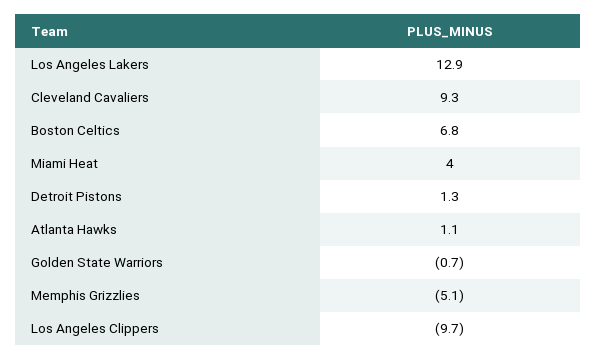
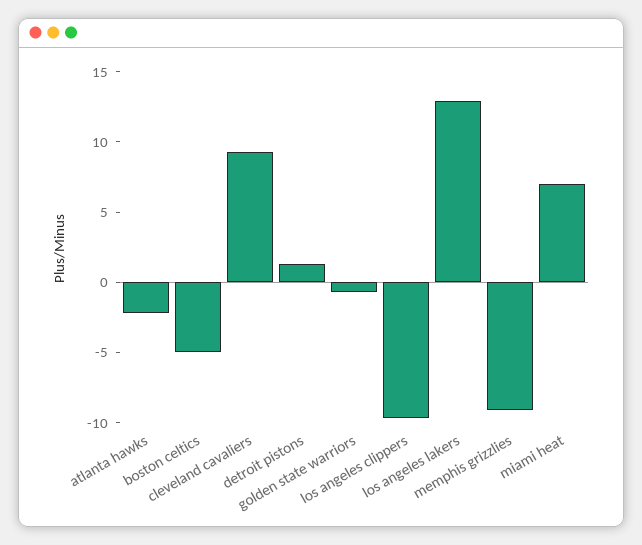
Boston Celtics: 6.8 -> -5
Miami Heat: 4 -> 7
Atlanta Hawks: 1.1 -> -2
Memphis Grizzlies: -5.1 -> -9

